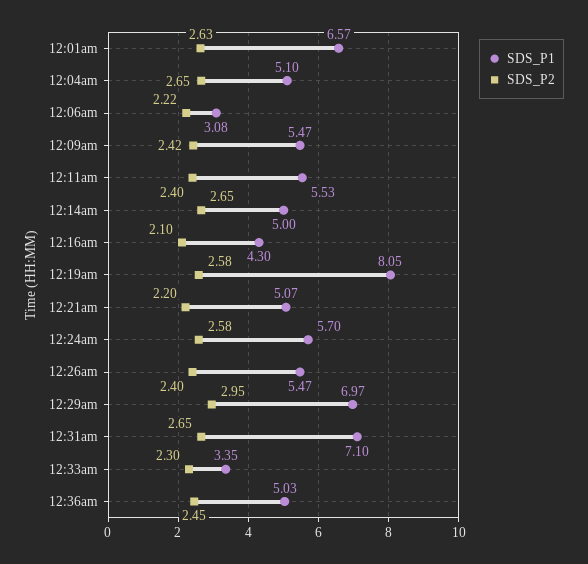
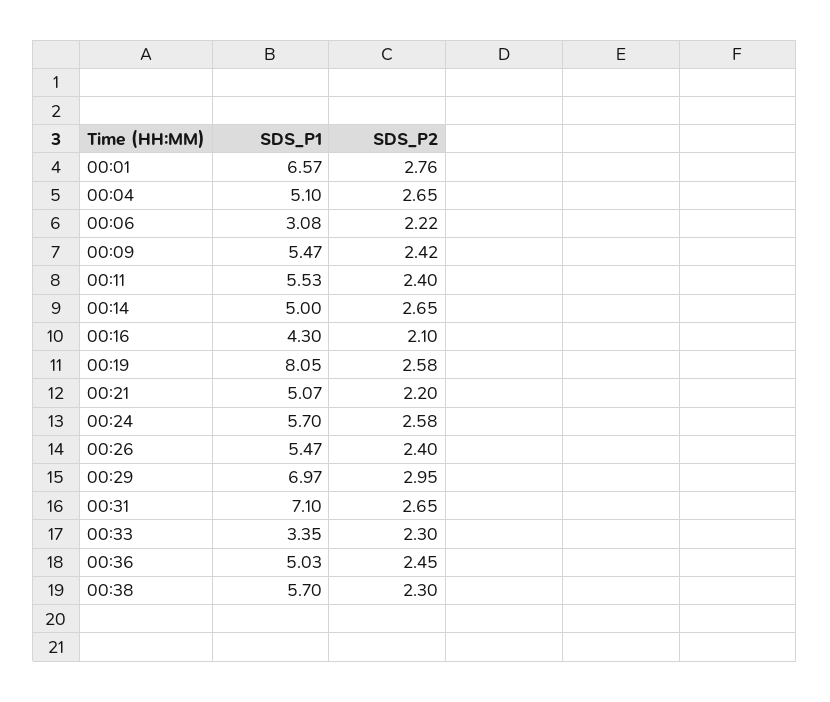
SDS_P2, 12:01am: 2.63 -> 2.76
SDS_P1, 00:38: none -> 5.7
SDS_P2, 00:38: none -> 2.3

